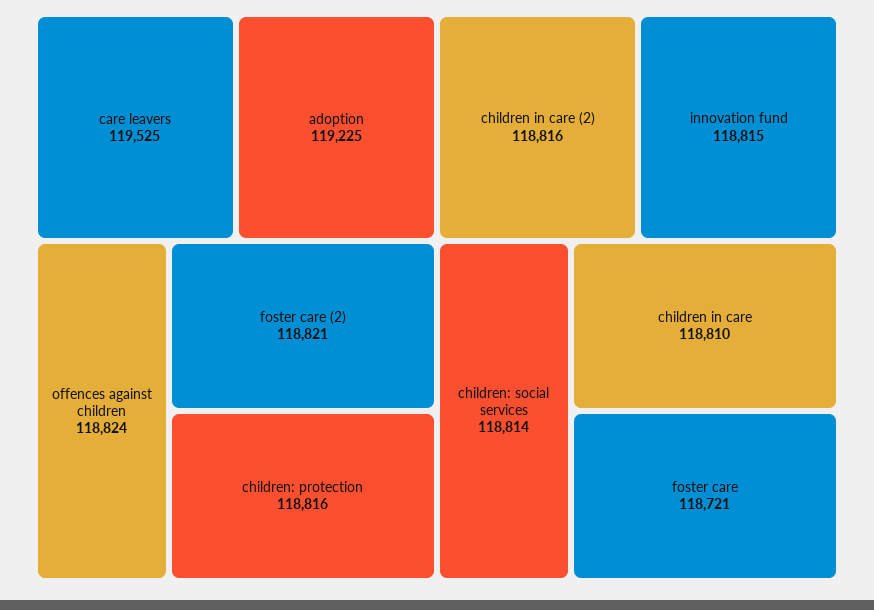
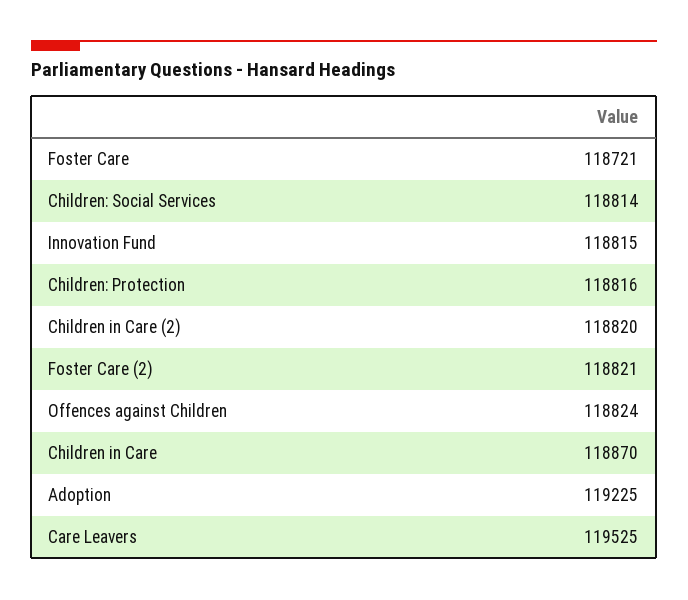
children in care (2): 118816 -> 118820
children in care: 118810 -> 118870

